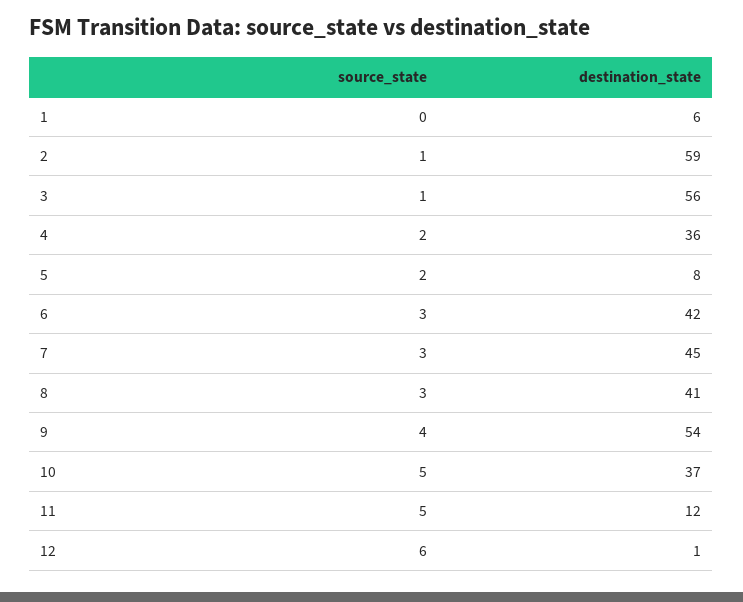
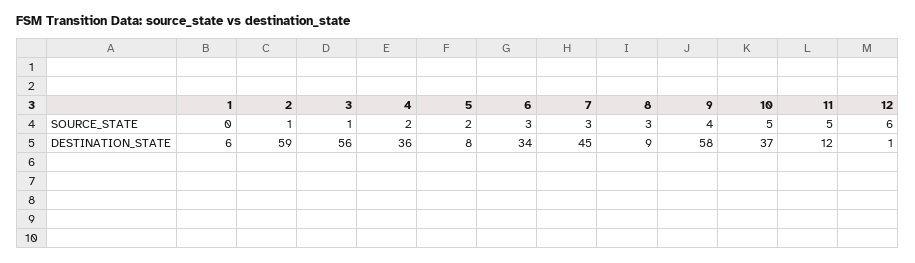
destination_state, 6: 42 -> 34
destination_state, 8: 41 -> 9
destination_state, 9: 54 -> 58

